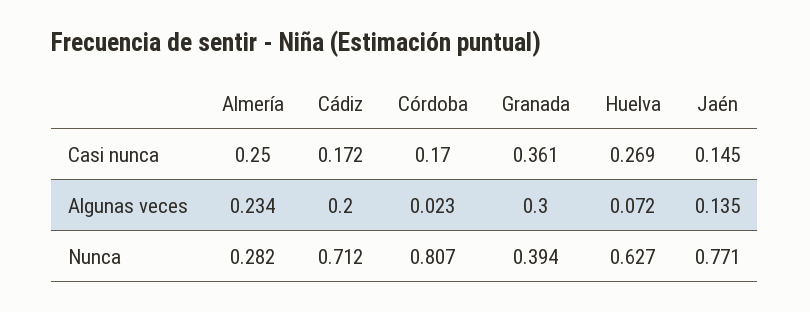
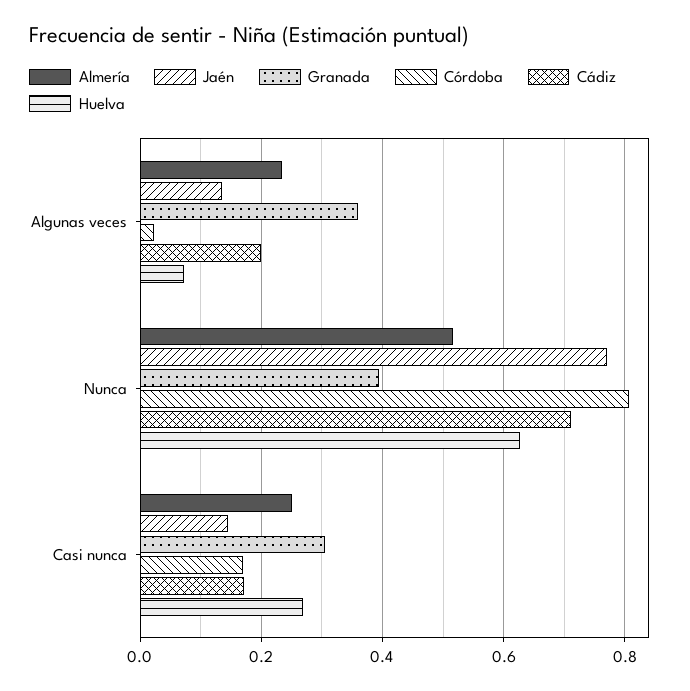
Granada, Casi nunca: 0.361 -> 0.3
Granada, Algunas veces: 0.3 -> 0.36
Almería, Nunca: 0.282 -> 0.52

